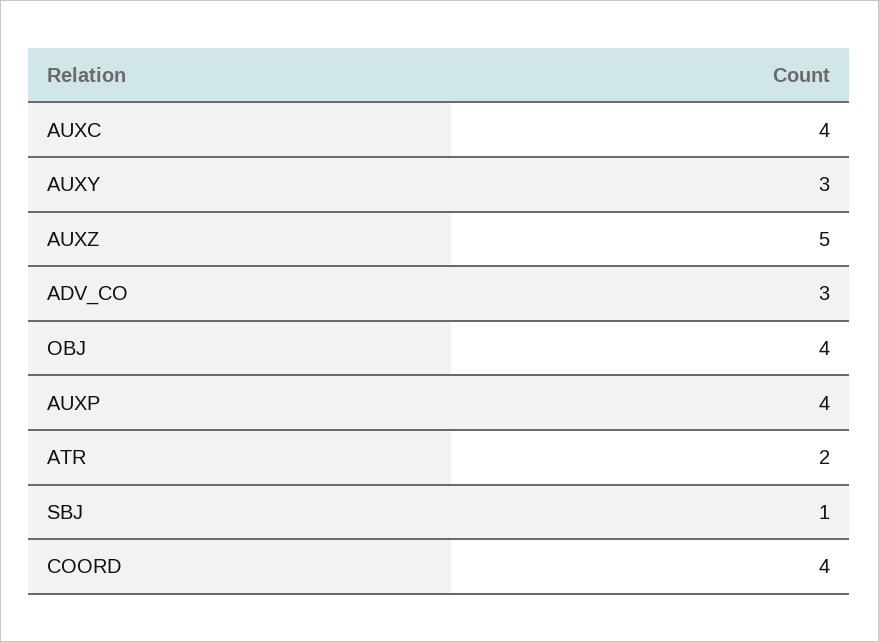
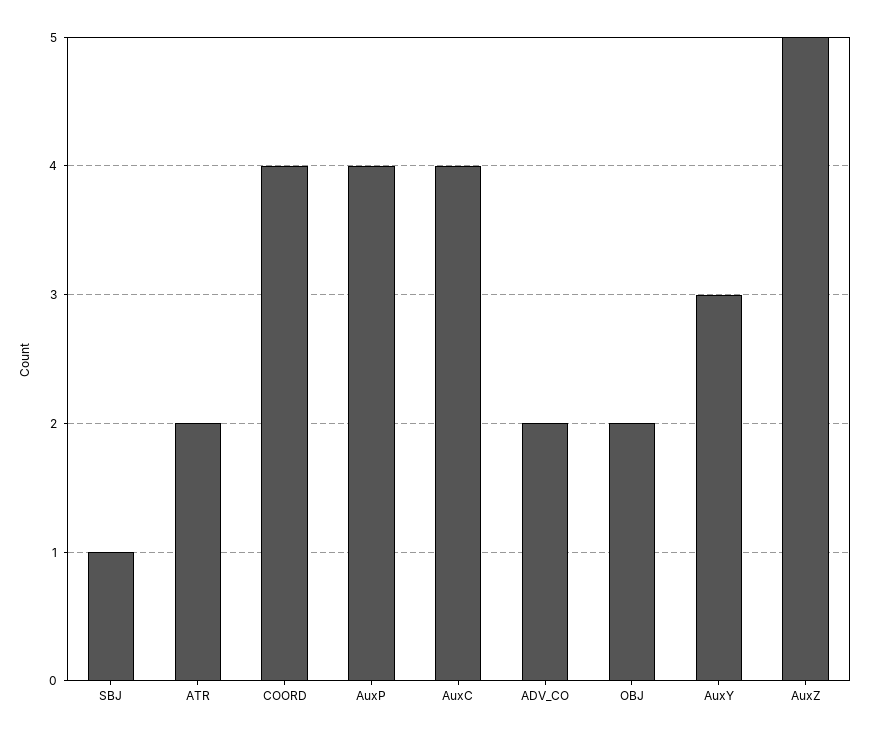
ADV_CO: 3 -> 2
OBJ: 4 -> 2

